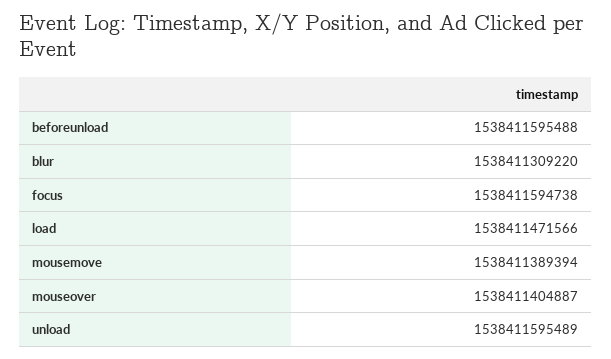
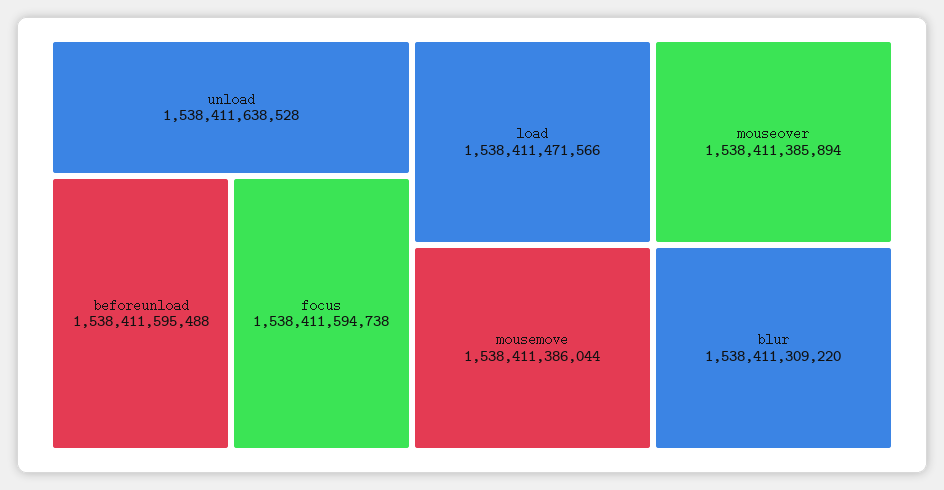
mousemove: 1538411389394 -> 1538411386044
mouseover: 1538411404887 -> 1538411385894
unload: 1538411595489 -> 1538411638528

